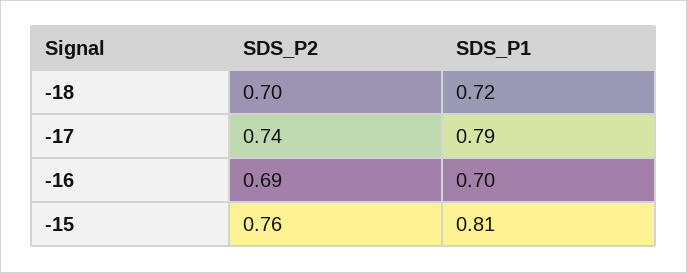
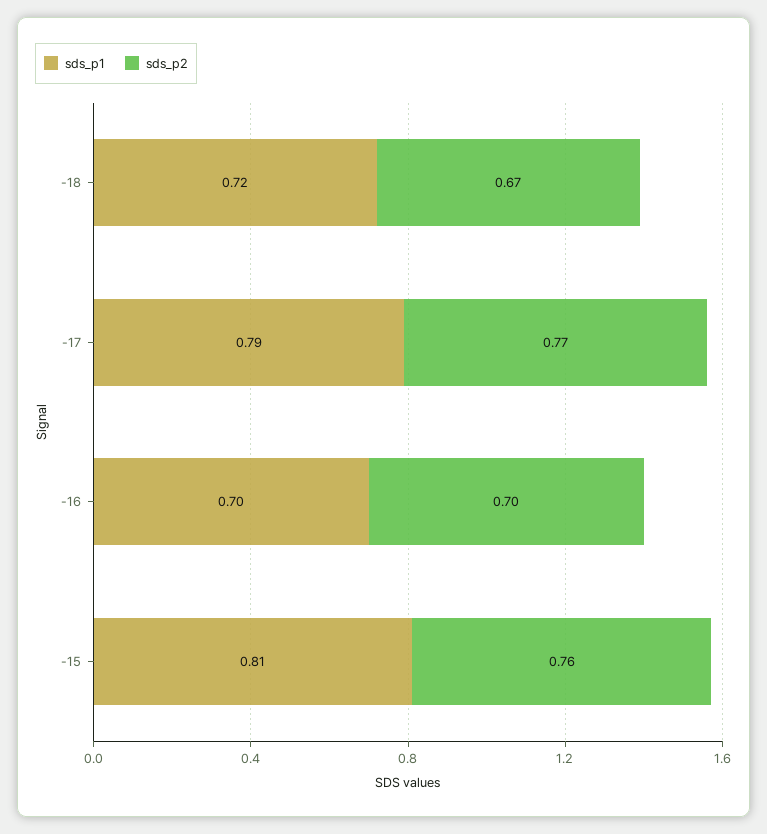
SDS_P2, -18: 0.7 -> 0.67
SDS_P2, -17: 0.74 -> 0.77
SDS_P2, -16: 0.69 -> 0.7

